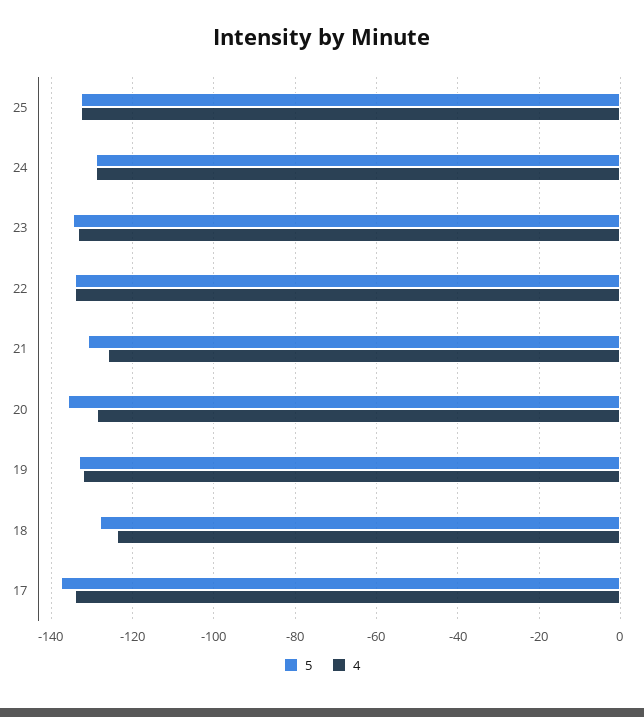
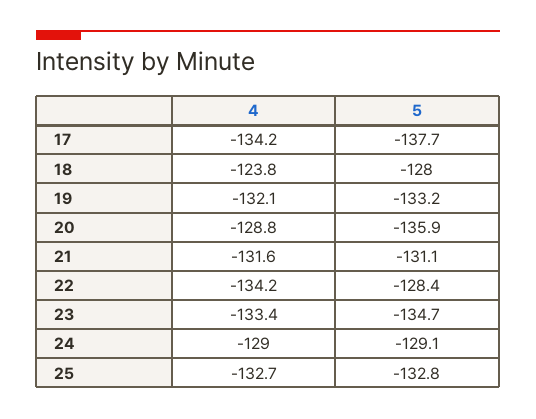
5, 22: -134 -> -128.4
4, 21: -126 -> -131.6

